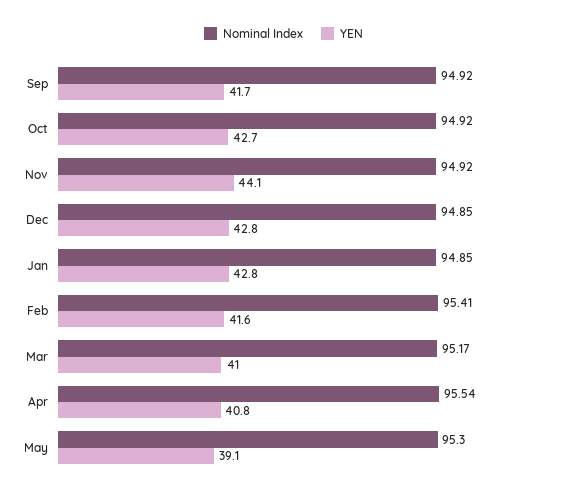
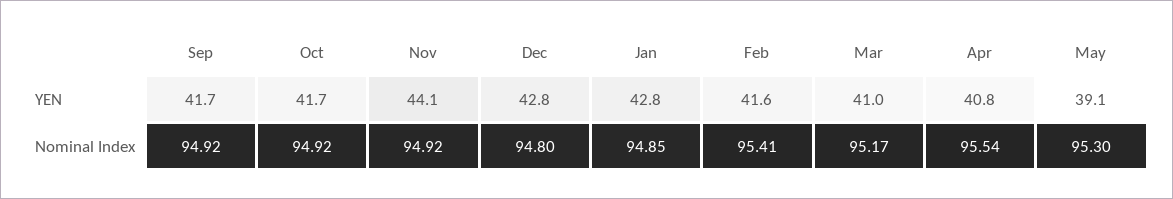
YEN, Oct: 42.7 -> 41.7
Nominal Index, Dec: 94.85 -> 94.8

